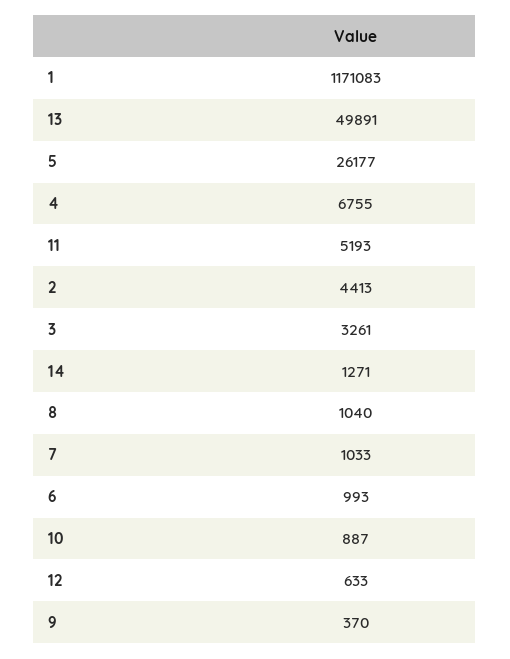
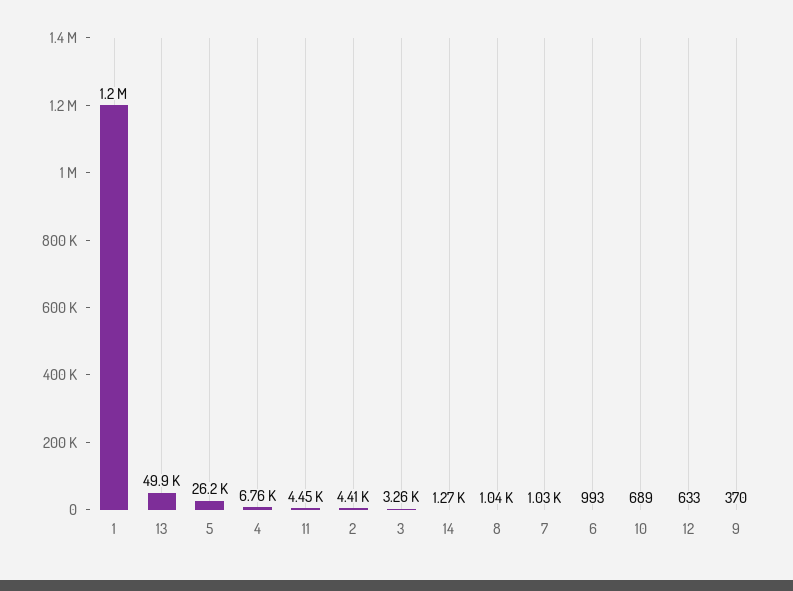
1: 1171083 -> 1200000
11: 5193 -> 4450
10: 887 -> 689

